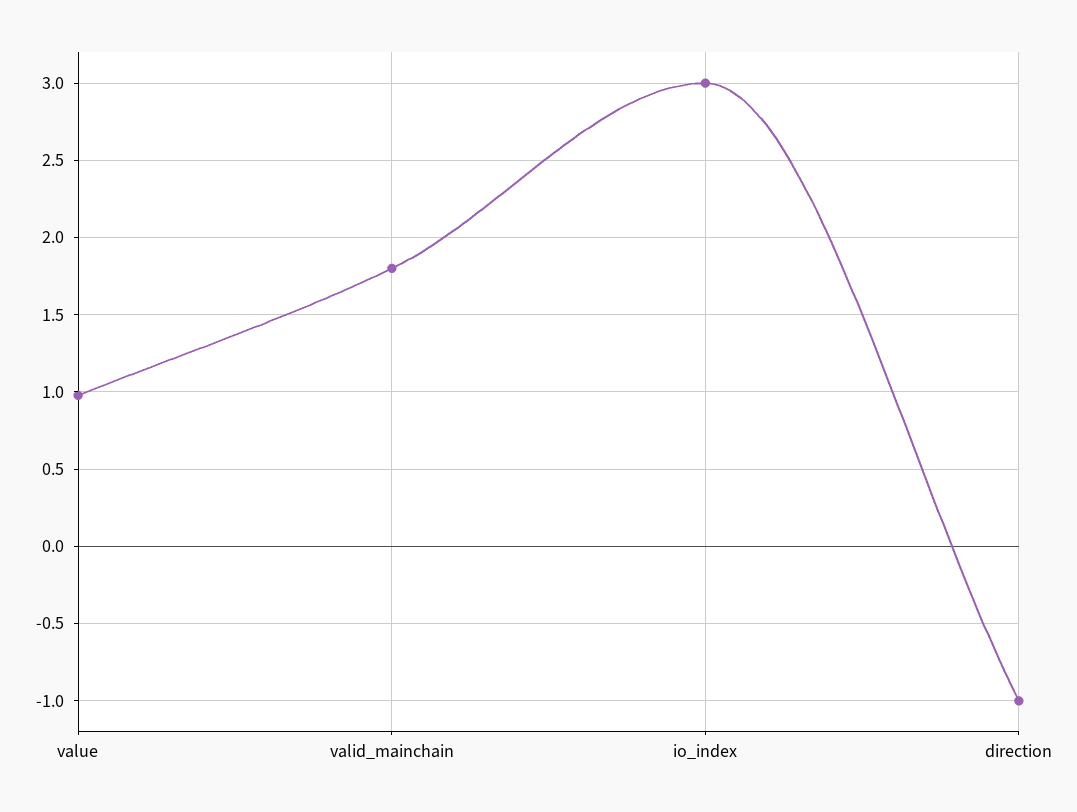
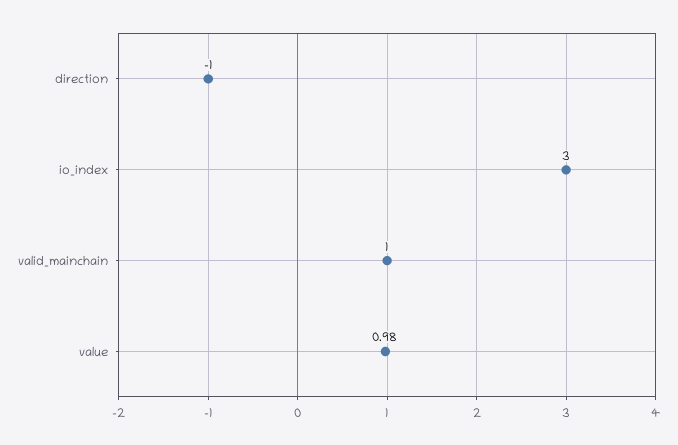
valid_mainchain: 1.8 -> 1

